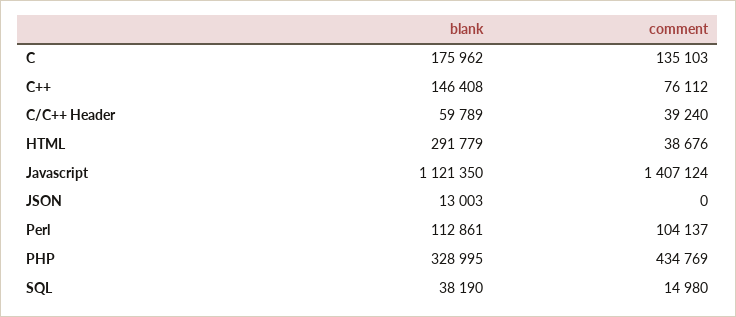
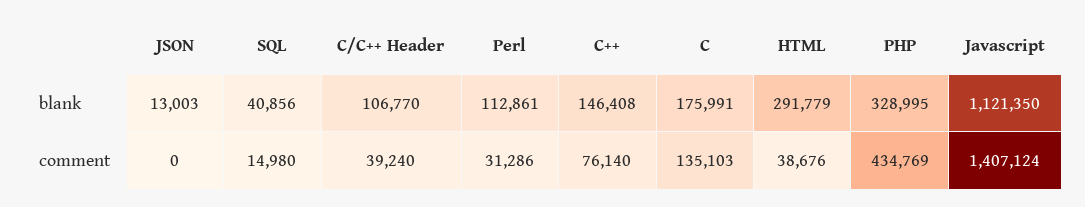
blank, C: 175962 -> 175991
comment, C++: 76112 -> 76140
blank, C/C++ Header: 59789 -> 106770
comment, Perl: 104137 -> 31286
blank, SQL: 38190 -> 40856

